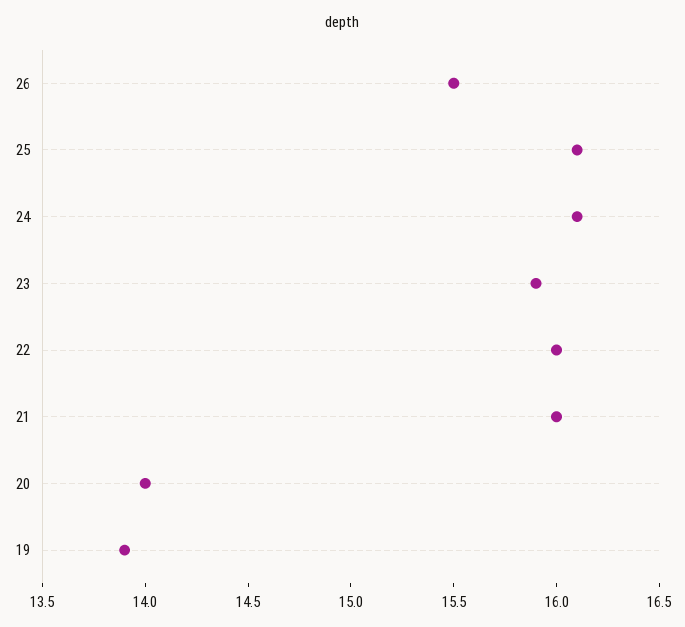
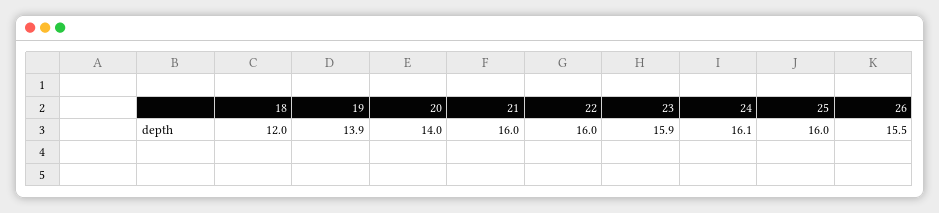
25: 16.1 -> 16
18: none -> 12

